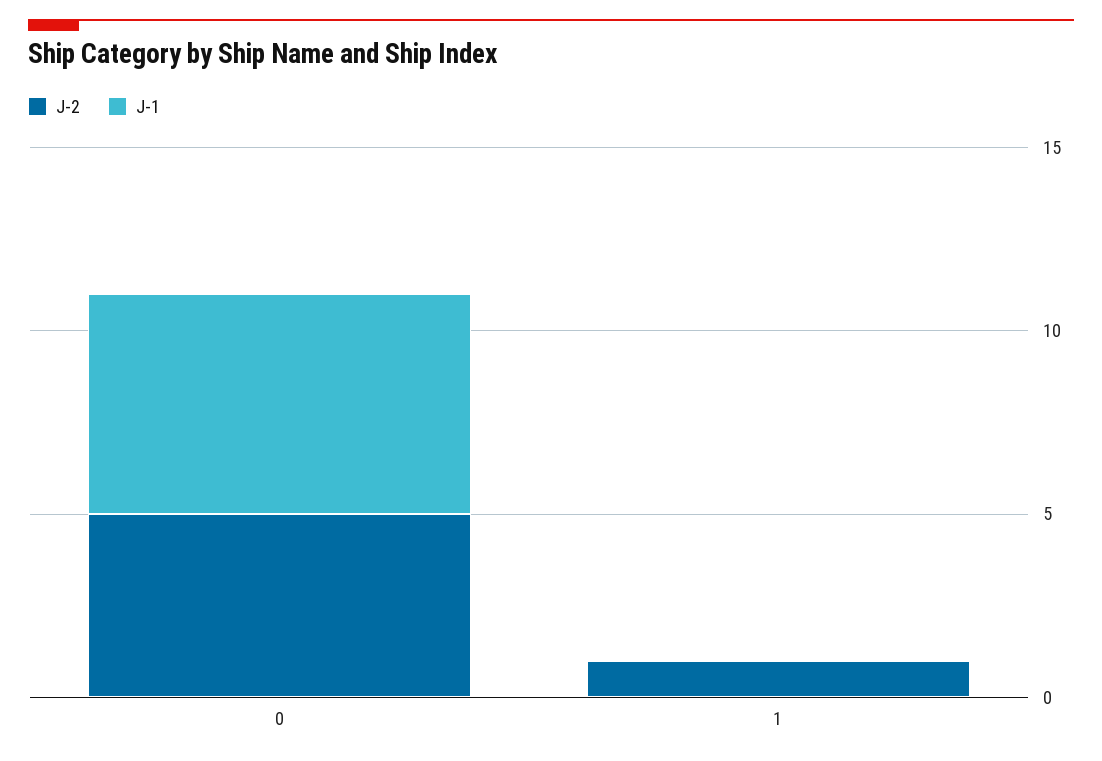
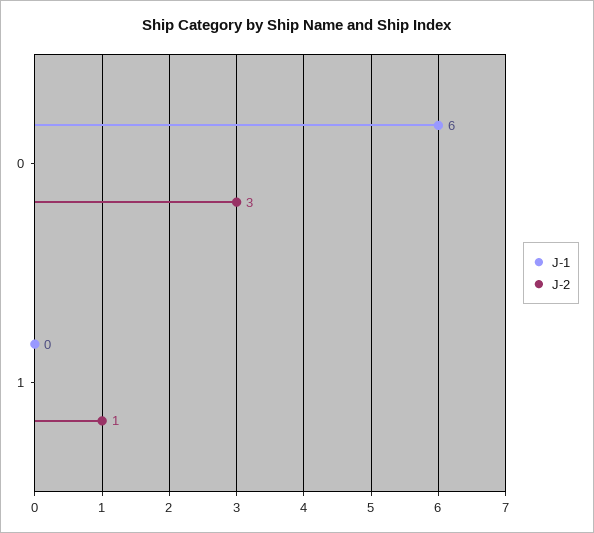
J-2, 0: 5 -> 3

